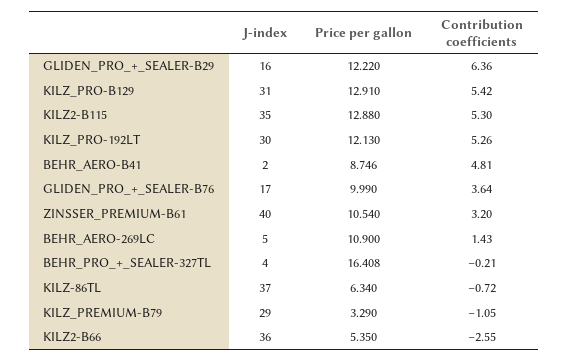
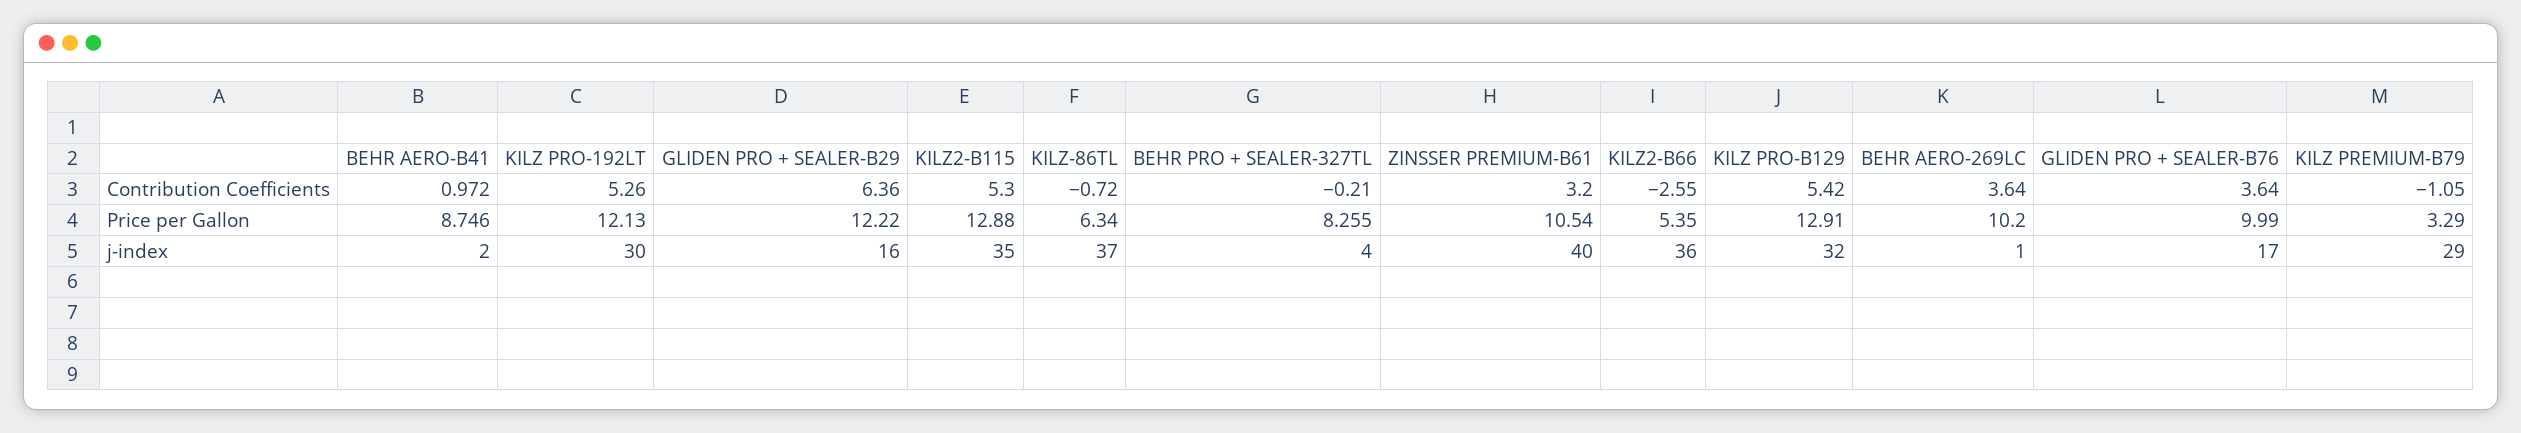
J-index, KILZ_PRO-B129: 31 -> 32
Contribution coefficients, BEHR_AERO-B41: 4.81 -> 0.972
J-index, BEHR_AERO-269LC: 5 -> 1
Price per gallon, BEHR_AERO-269LC: 10.9 -> 10.2
Contribution coefficients, BEHR_AERO-269LC: 1.43 -> 3.64
Price per gallon, BEHR_PRO_+_SEALER-327TL: 16.408 -> 8.255

